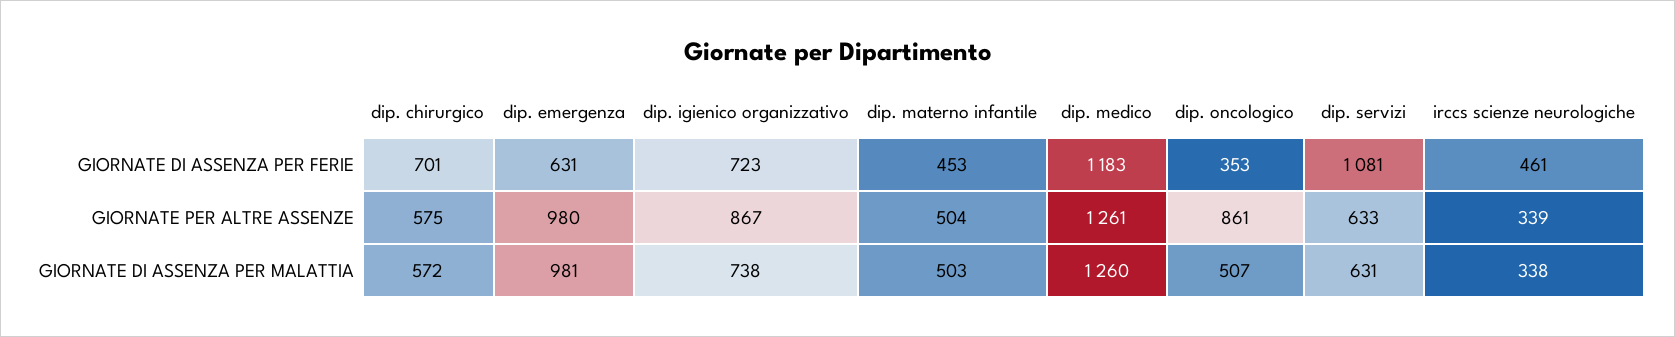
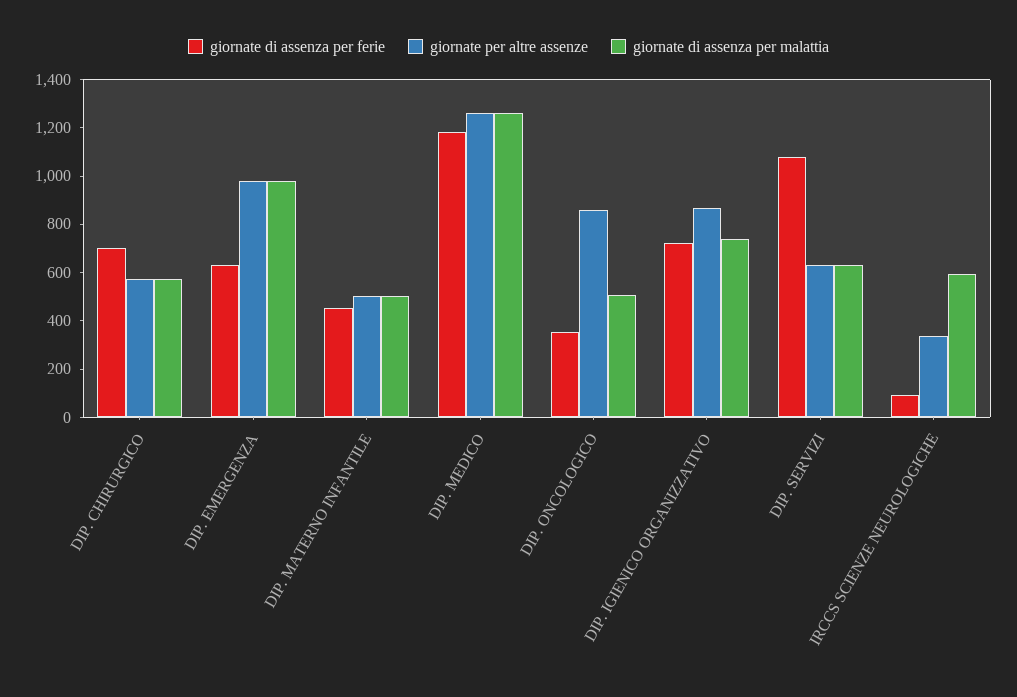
GIORNATE DI ASSENZA PER FERIE, irccs scienze neurologiche: 461 -> 100
GIORNATE DI ASSENZA PER MALATTIA, irccs scienze neurologiche: 338 -> 600

